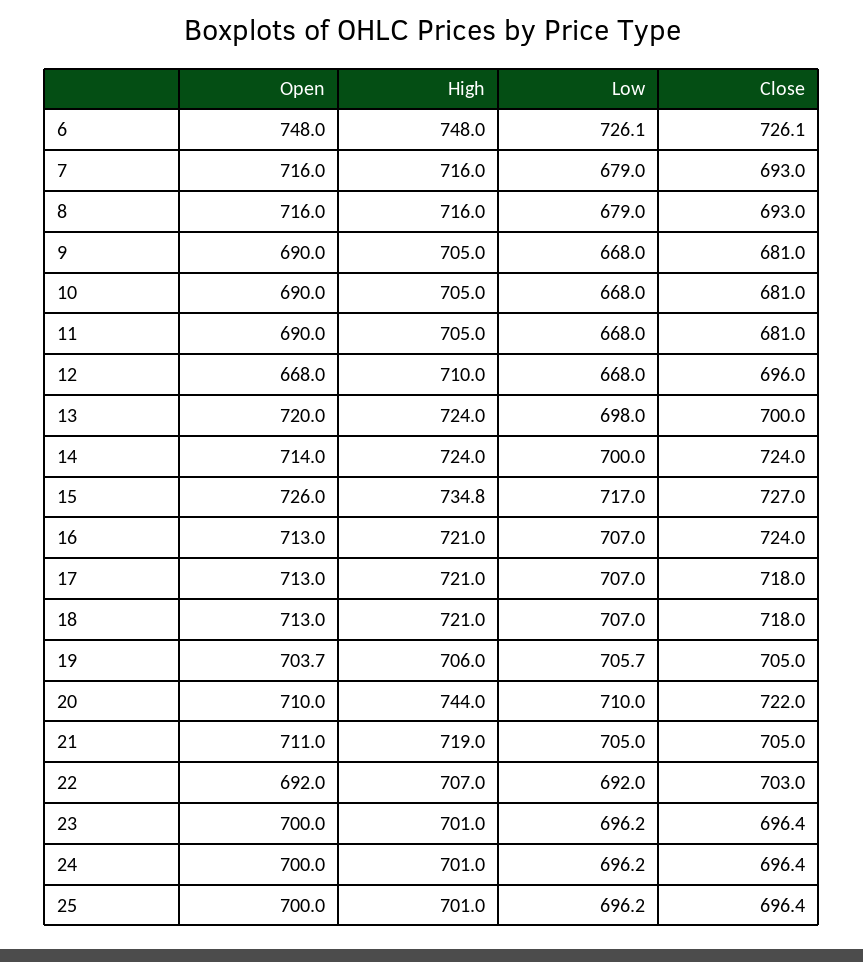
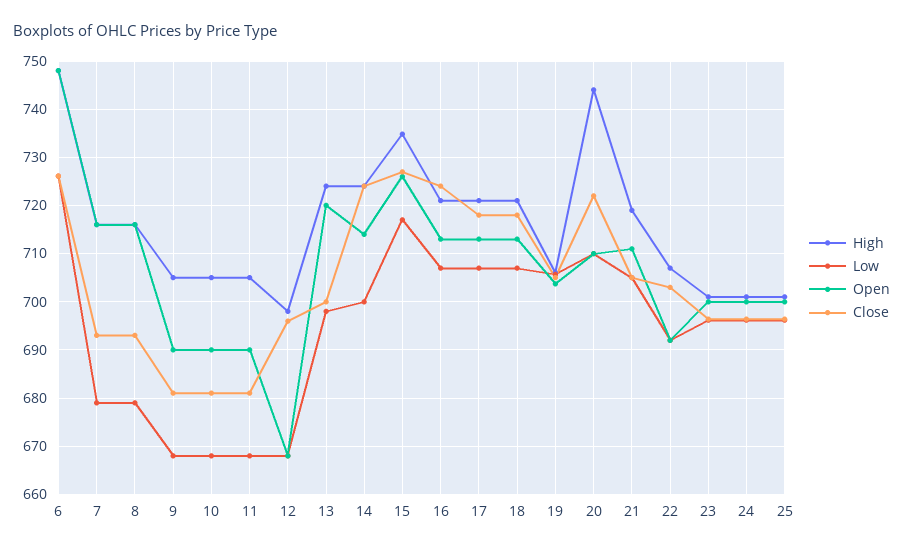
High, 12: 710 -> 698

